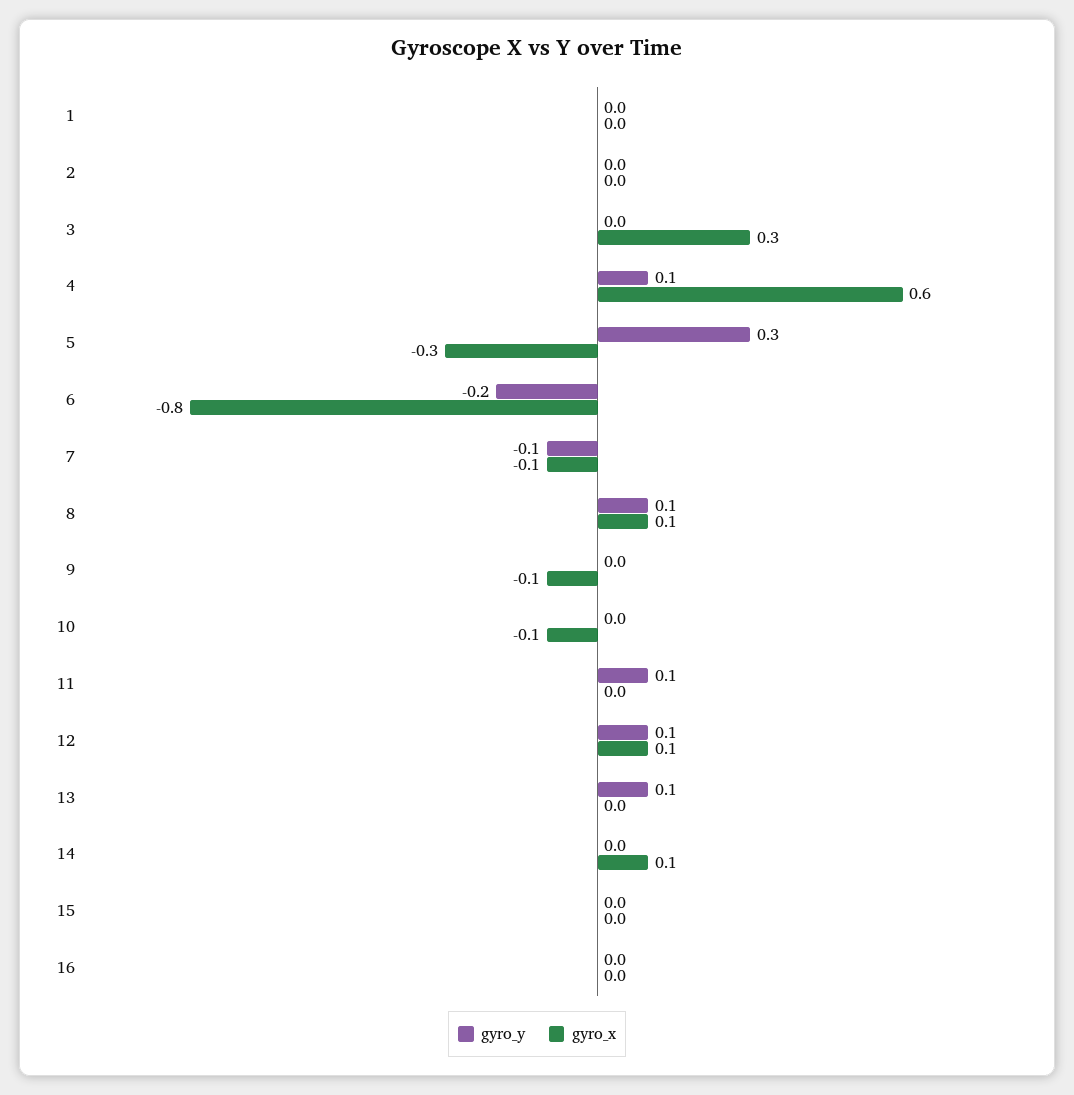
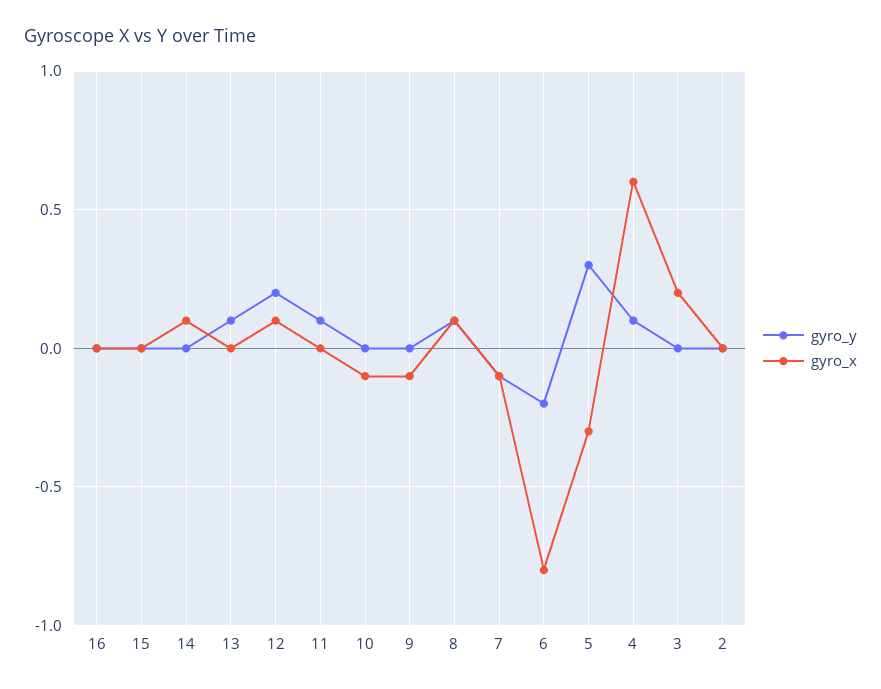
gyro_y, 1: 0 -> none
gyro_x, 1: 0 -> none
gyro_x, 3: 0.3 -> 0.2
gyro_y, 12: 0.1 -> 0.2

